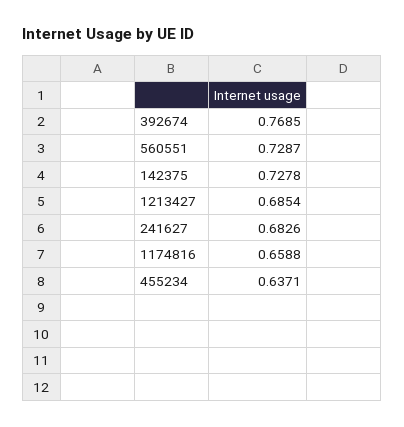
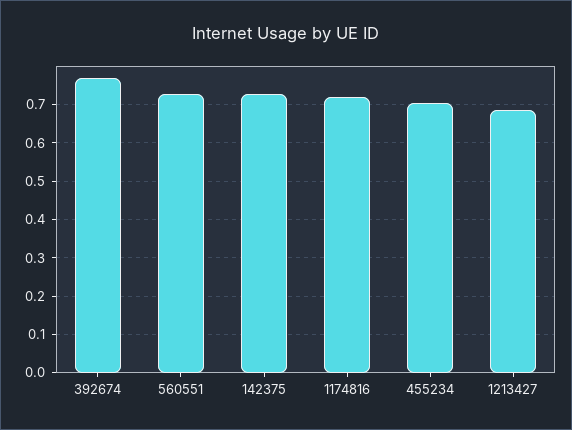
241627: 0.6826 -> none
1174816: 0.6588 -> 0.72
455234: 0.6371 -> 0.7

